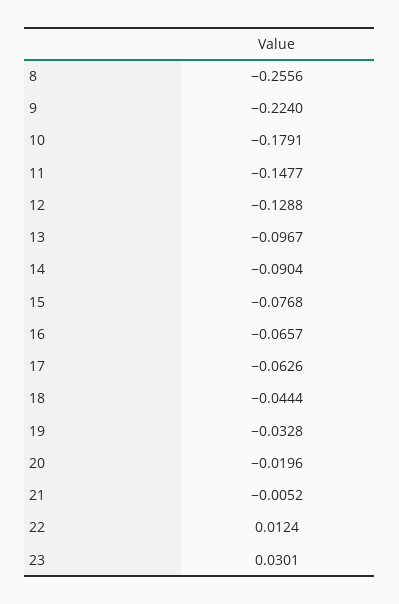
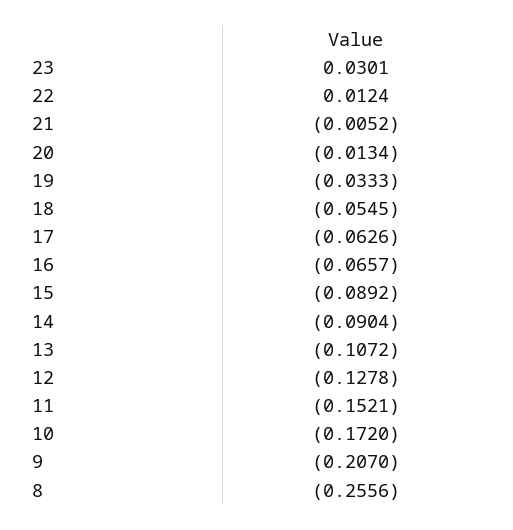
9: -0.224 -> -0.207
10: -0.1791 -> -0.172
11: -0.1477 -> -0.1521
12: -0.1288 -> -0.1278
13: -0.0967 -> -0.1072
15: -0.0768 -> -0.0892
18: -0.0444 -> -0.0545
19: -0.0328 -> -0.0333
20: -0.0196 -> -0.0134

